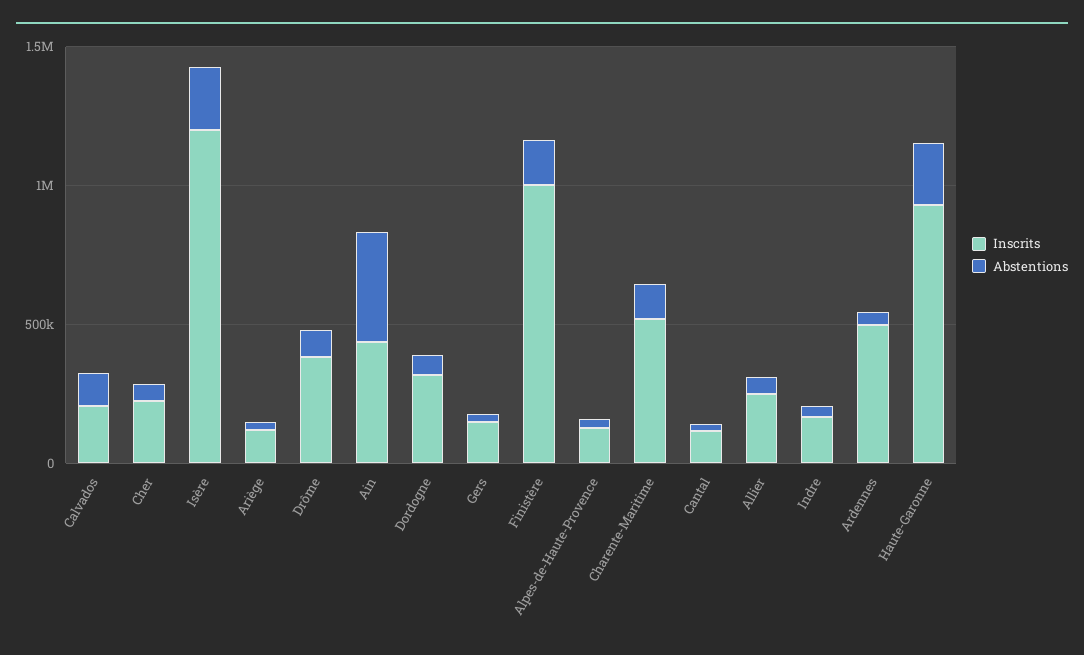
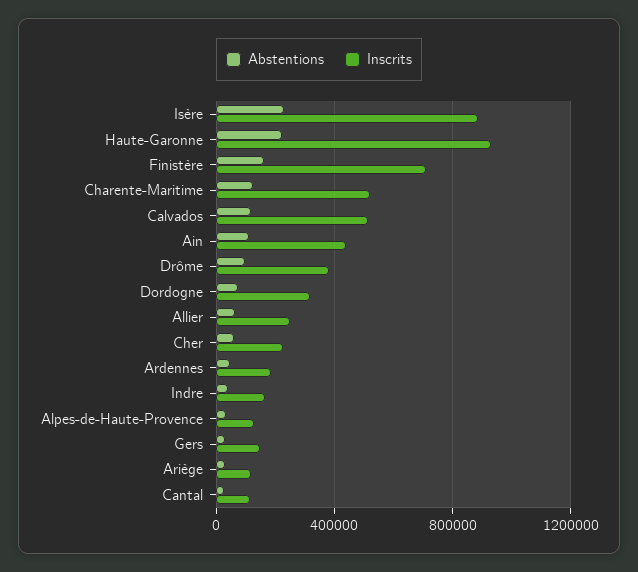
Inscrits, Calvados: 200000 -> 500000
Inscrits, Isère: 1200000 -> 900000
Abstentions, Ain: 400000 -> 100000
Inscrits, Finistère: 1000000 -> 700000
Inscrits, Ardennes: 500000 -> 200000

